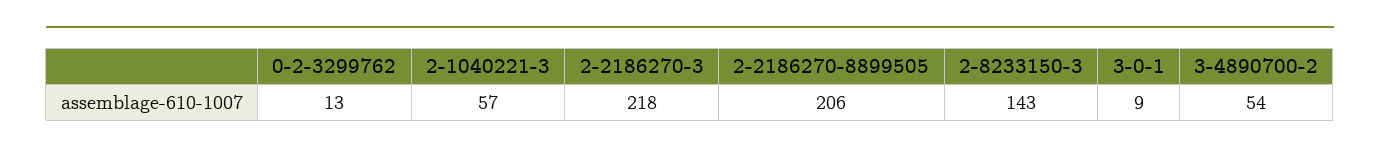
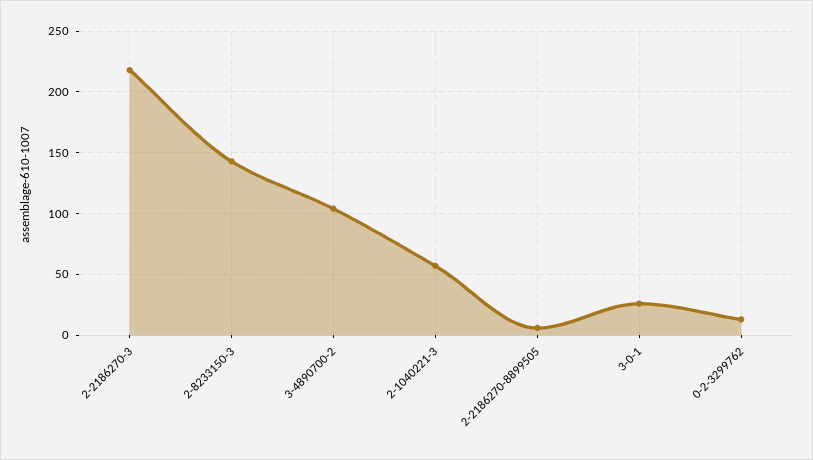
2-2186270-8899505: 206 -> 5
3-0-1: 9 -> 25
3-4890700-2: 54 -> 105

